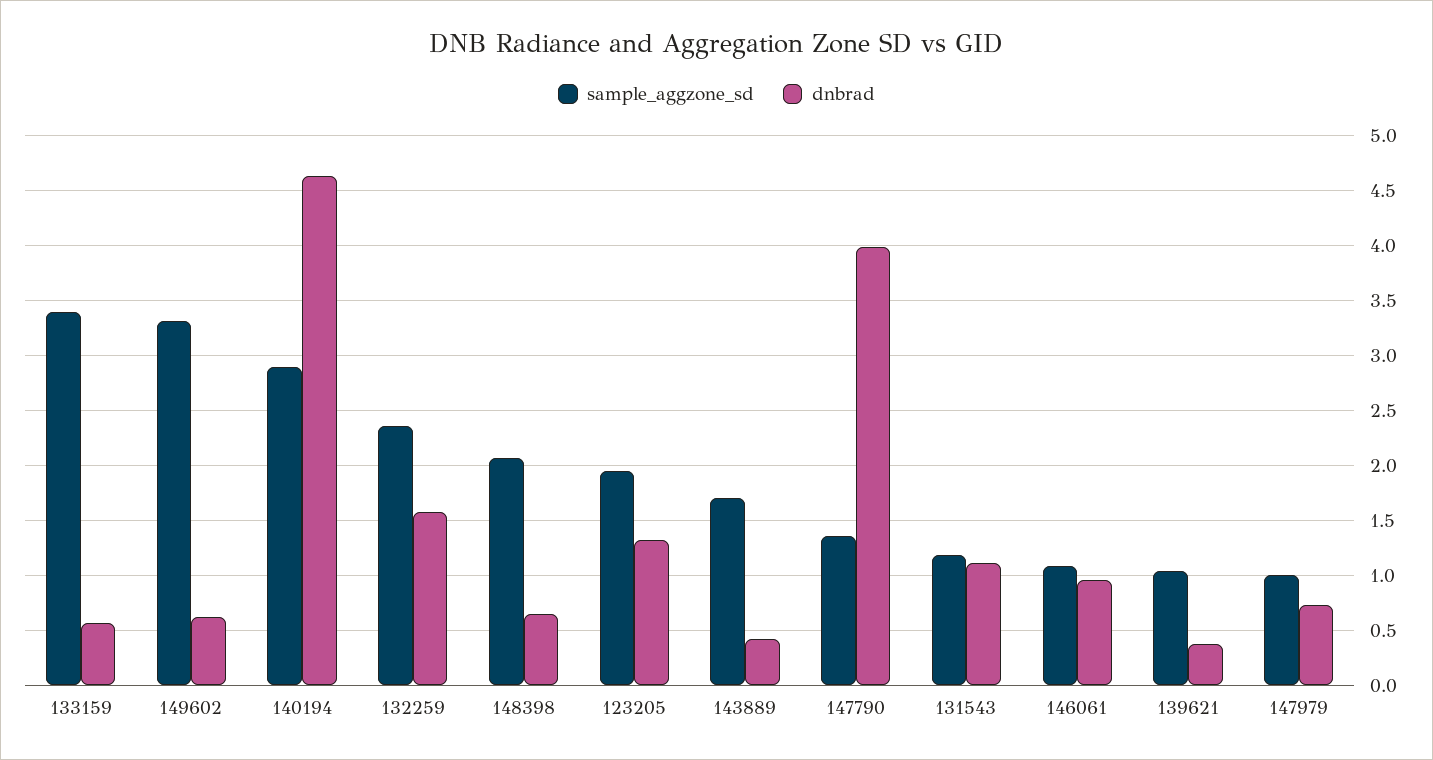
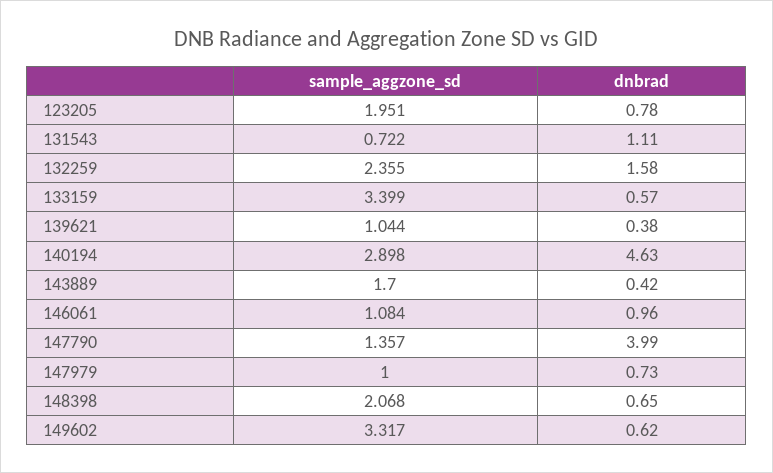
dnbrad, 123205: 1.3 -> 0.78
sample_aggzone_sd, 131543: 1.2 -> 0.722

